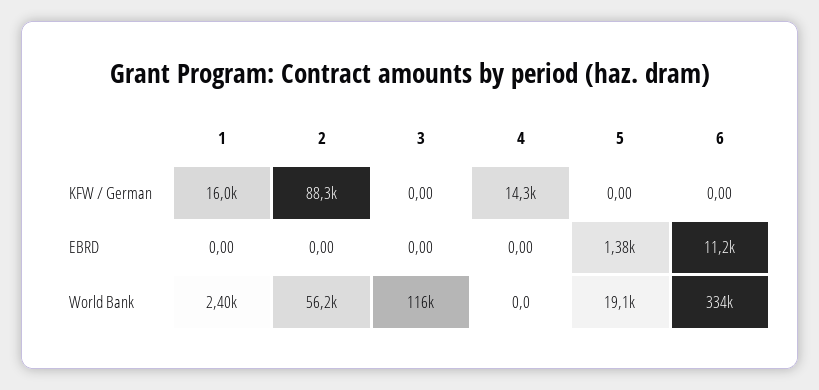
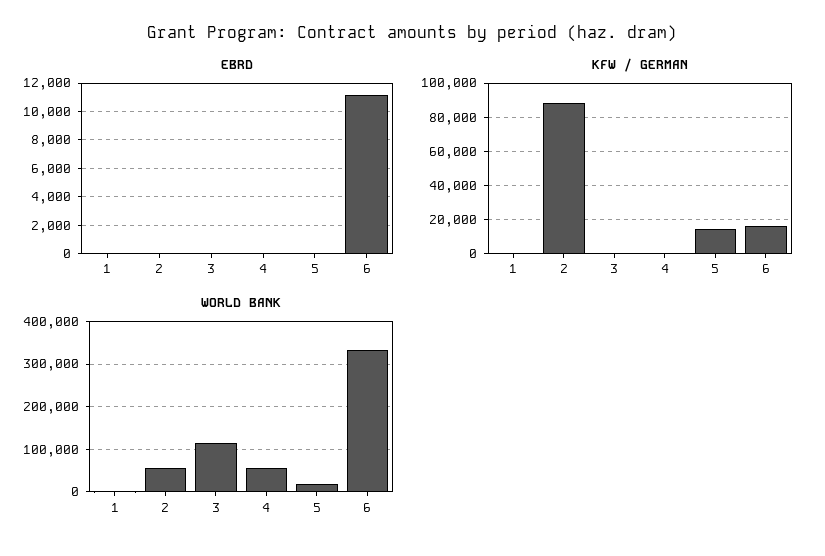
KFW / German, 1: 16000 -> 0
KFW / German, 4: 14300 -> 0
KFW / German, 5: 0 -> 15000
KFW / German, 6: 0 -> 15000
EBRD, 5: 1380 -> 0
World Bank, 4: 0 -> 60000

